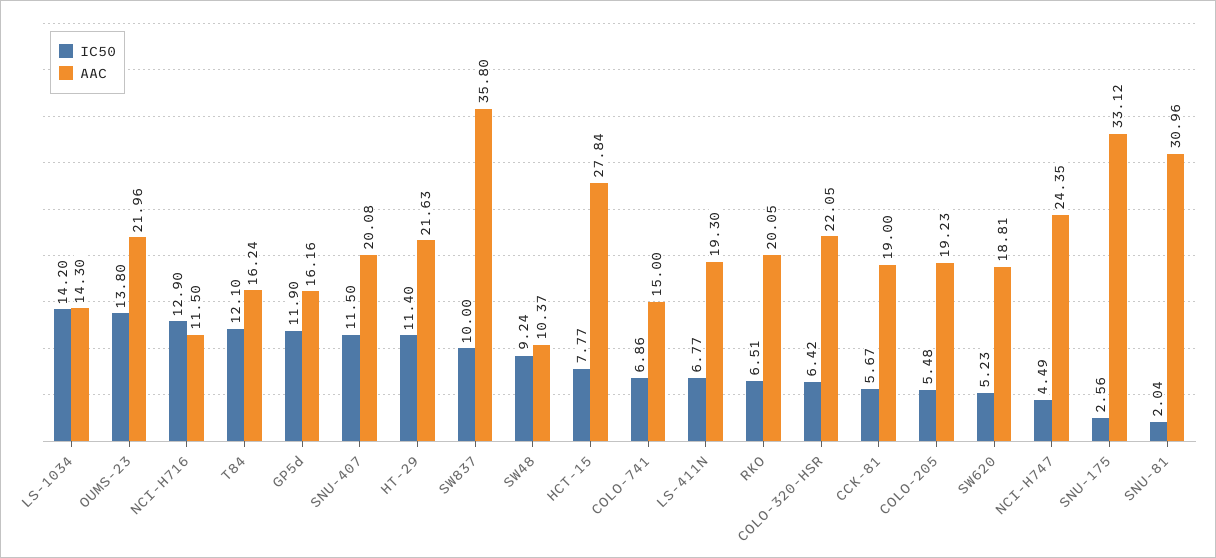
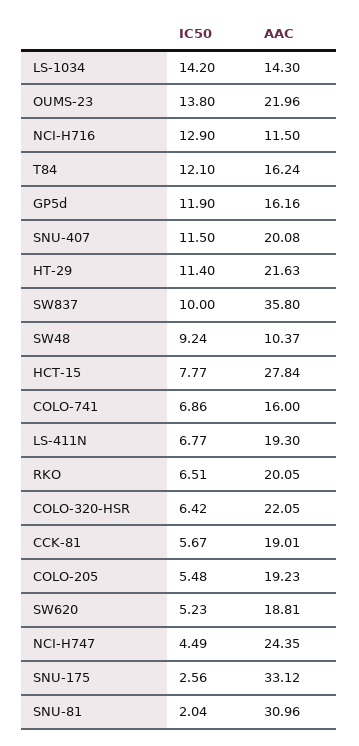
AAC, COLO-741: 15 -> 16
AAC, CCK-81: 19 -> 19.01

